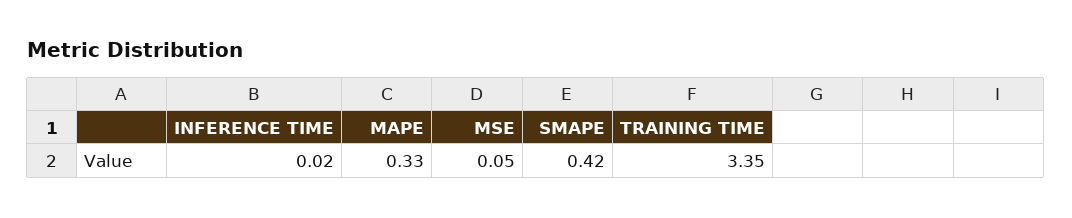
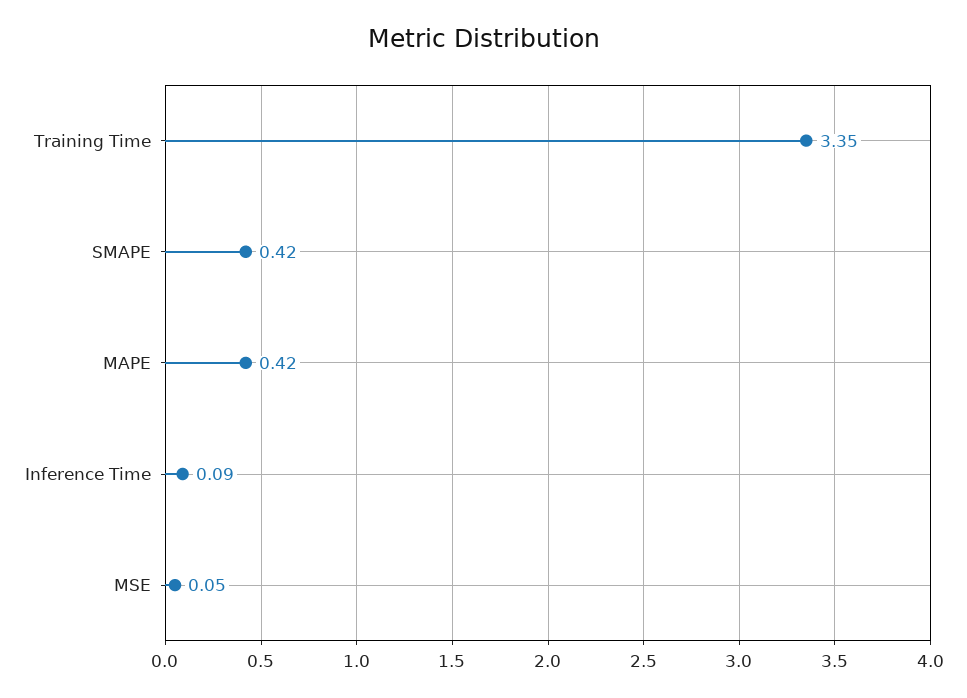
INFERENCE TIME: 0.02 -> 0.09
MAPE: 0.33 -> 0.42

